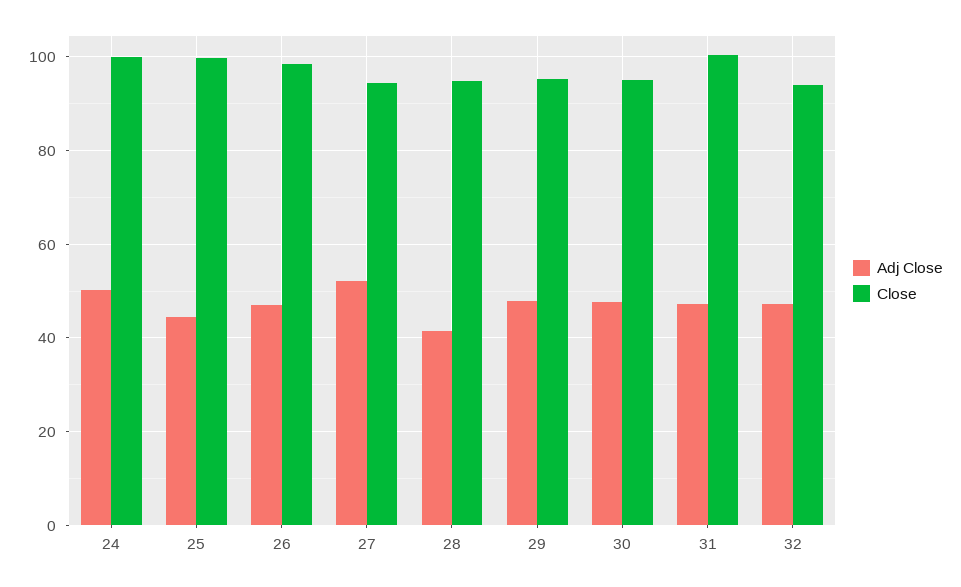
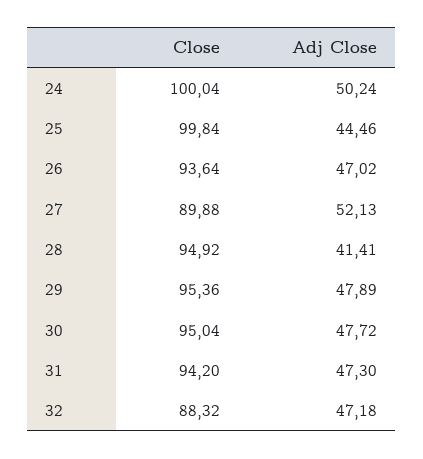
Close, 26: 98 -> 93.64
Close, 27: 94 -> 89.88
Close, 31: 100 -> 94.2
Close, 32: 94 -> 88.32

